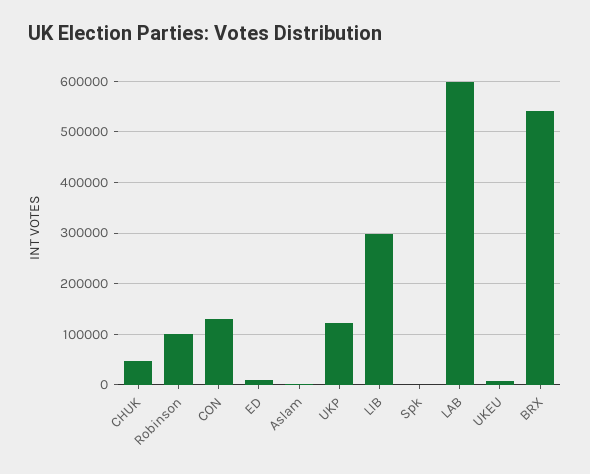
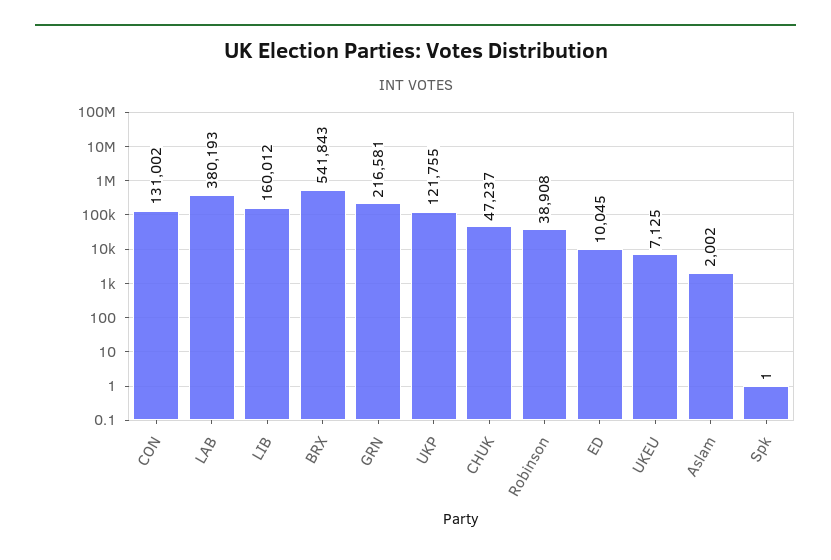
Robinson: 100000 -> 38908
LIB: 300000 -> 160012
LAB: 600000 -> 380193
GRN: none -> 216581

